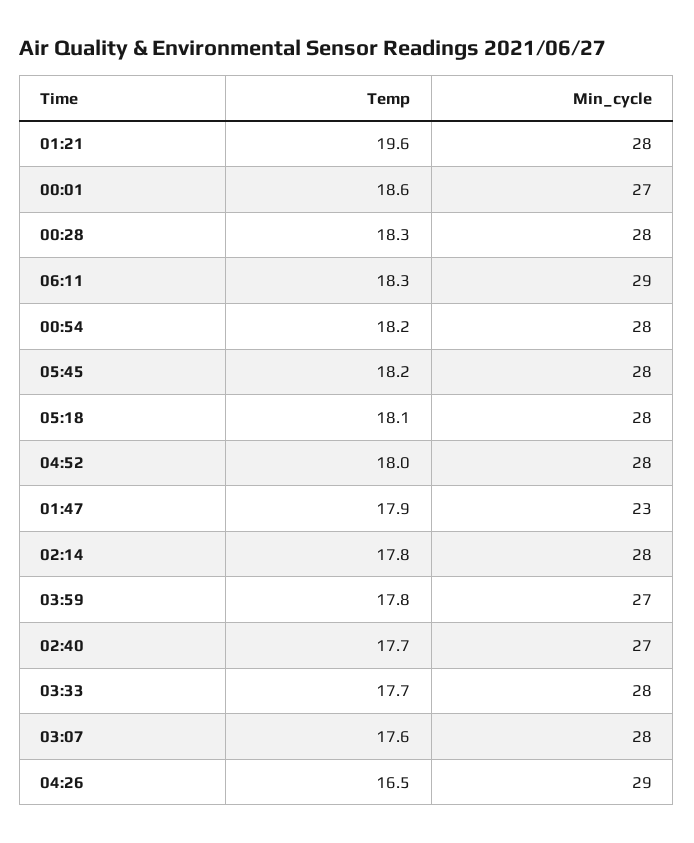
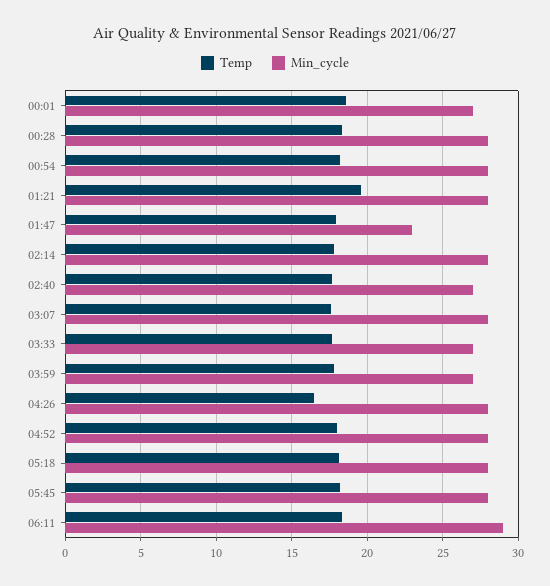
Min_cycle, 03:33: 28 -> 27
Min_cycle, 04:26: 29 -> 28

